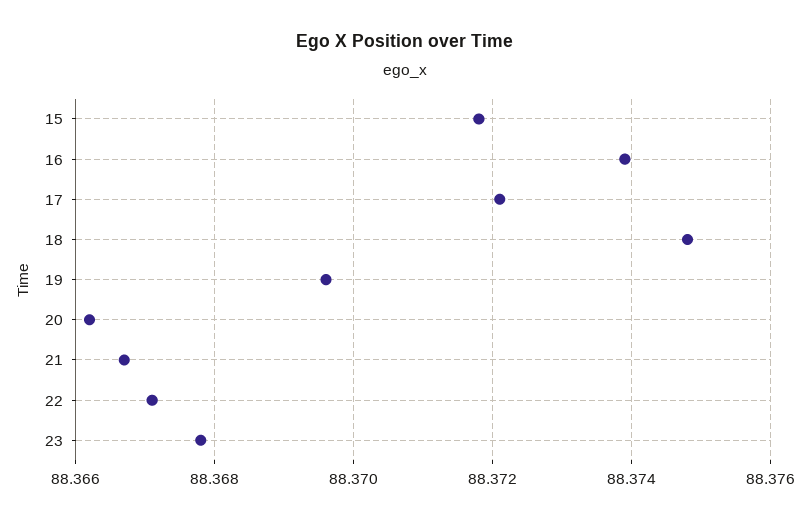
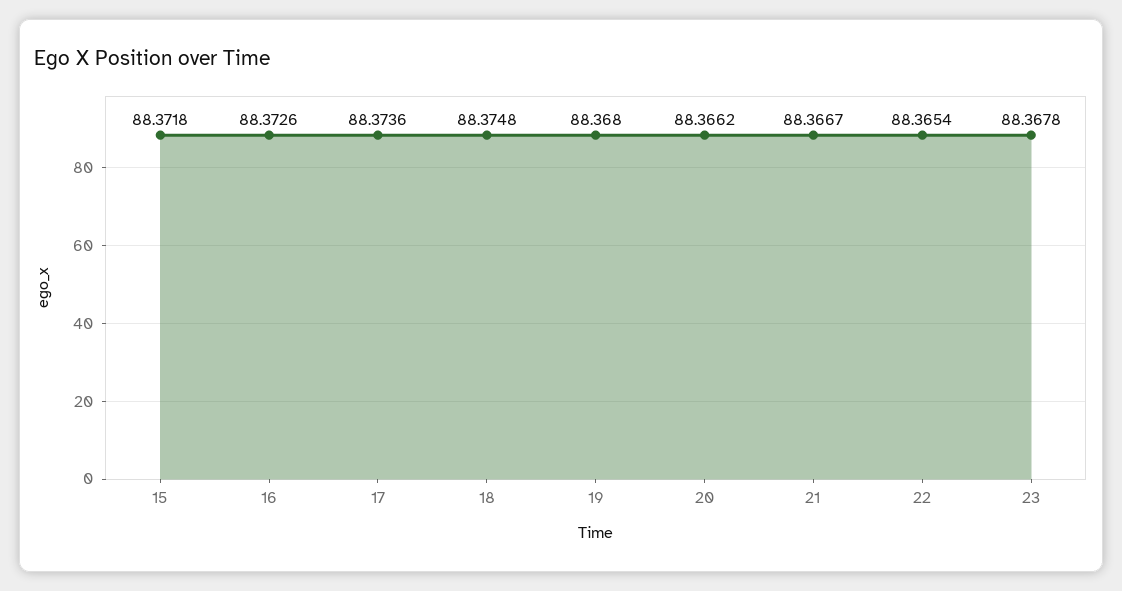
16: 88.374 -> 88.3726
17: 88.372 -> 88.3736
19: 88.3695 -> 88.368
22: 88.367 -> 88.3654

